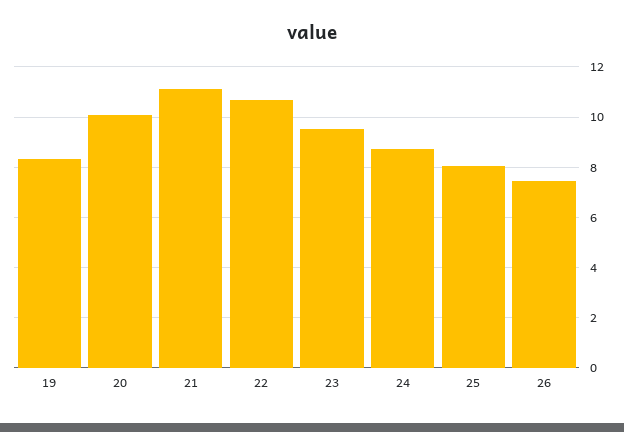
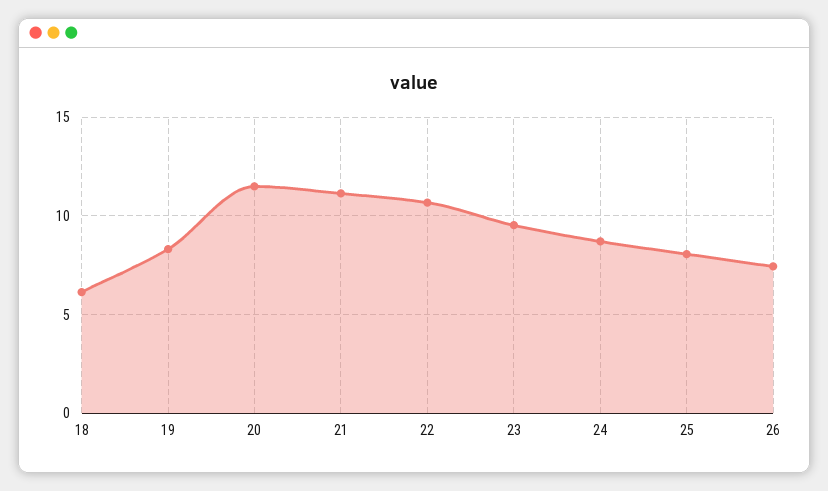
20: 10 -> 11.5
18: none -> 6

